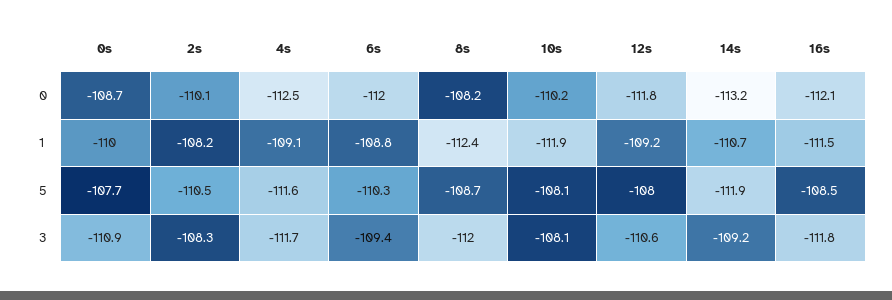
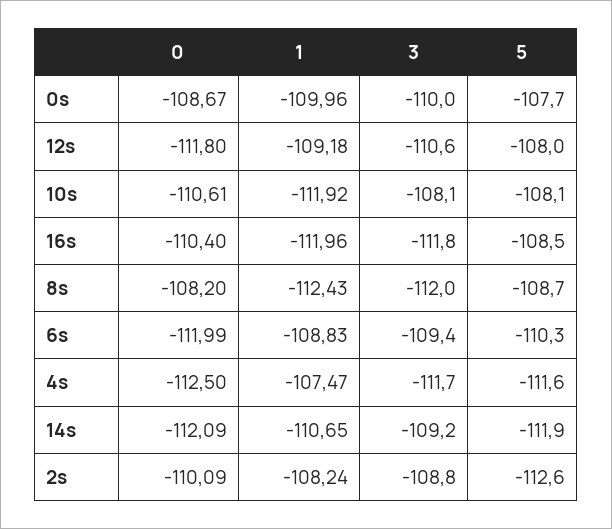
10s, 0: -110.2 -> -110.61
14s, 0: -113.2 -> -112.09
16s, 0: -112.1 -> -110.4
4s, 1: -109.1 -> -107.47
16s, 1: -111.5 -> -111.96
2s, 5: -110.5 -> -112.6
0s, 3: -110.9 -> -110
2s, 3: -108.3 -> -108.8

